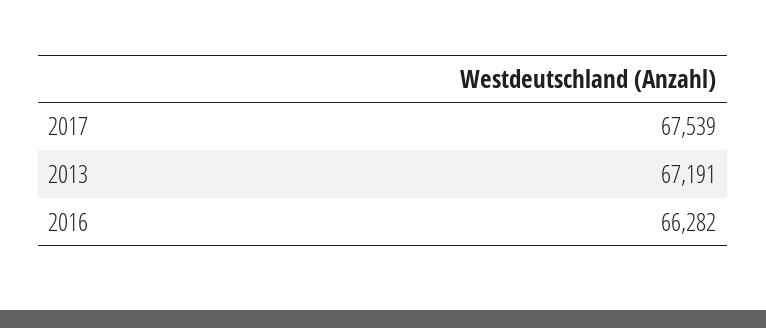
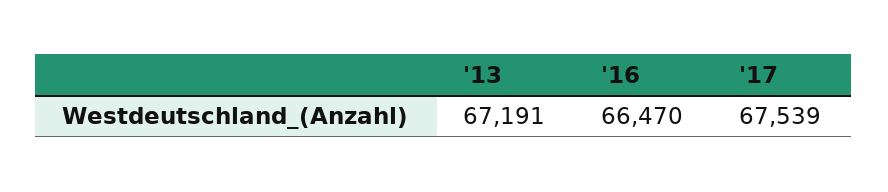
2016: 66282 -> 66470

